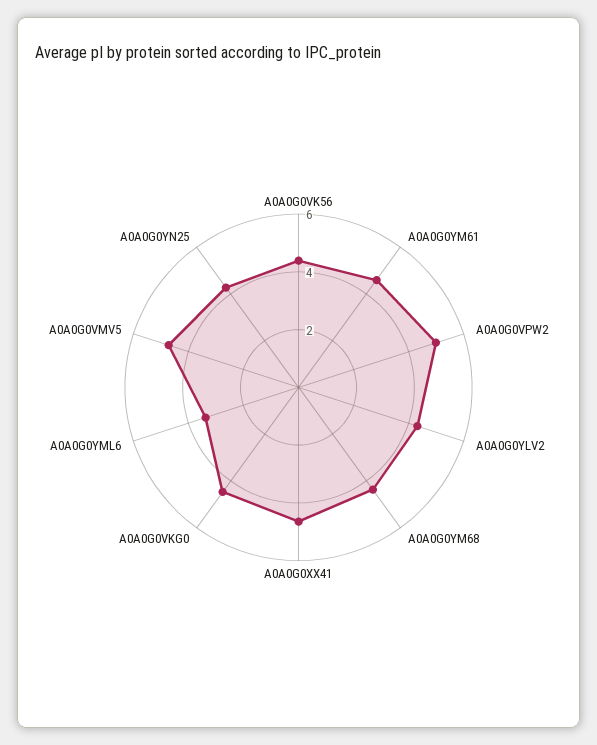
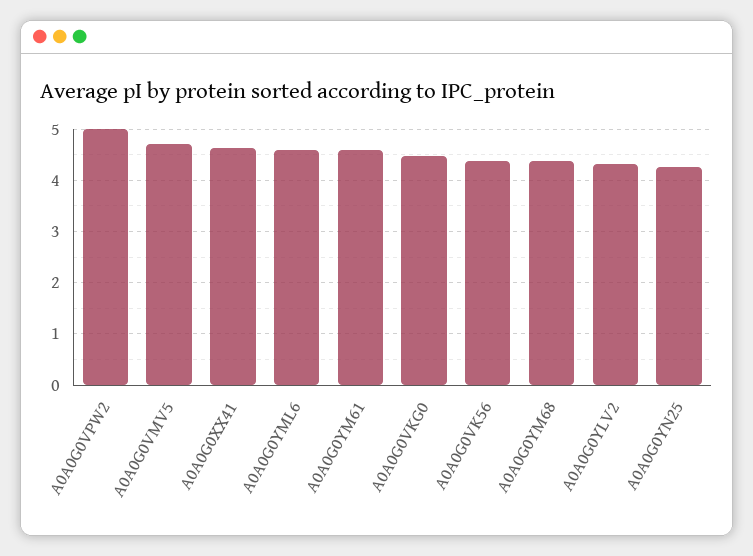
A0A0G0YML6: 3.5 -> 4.6

